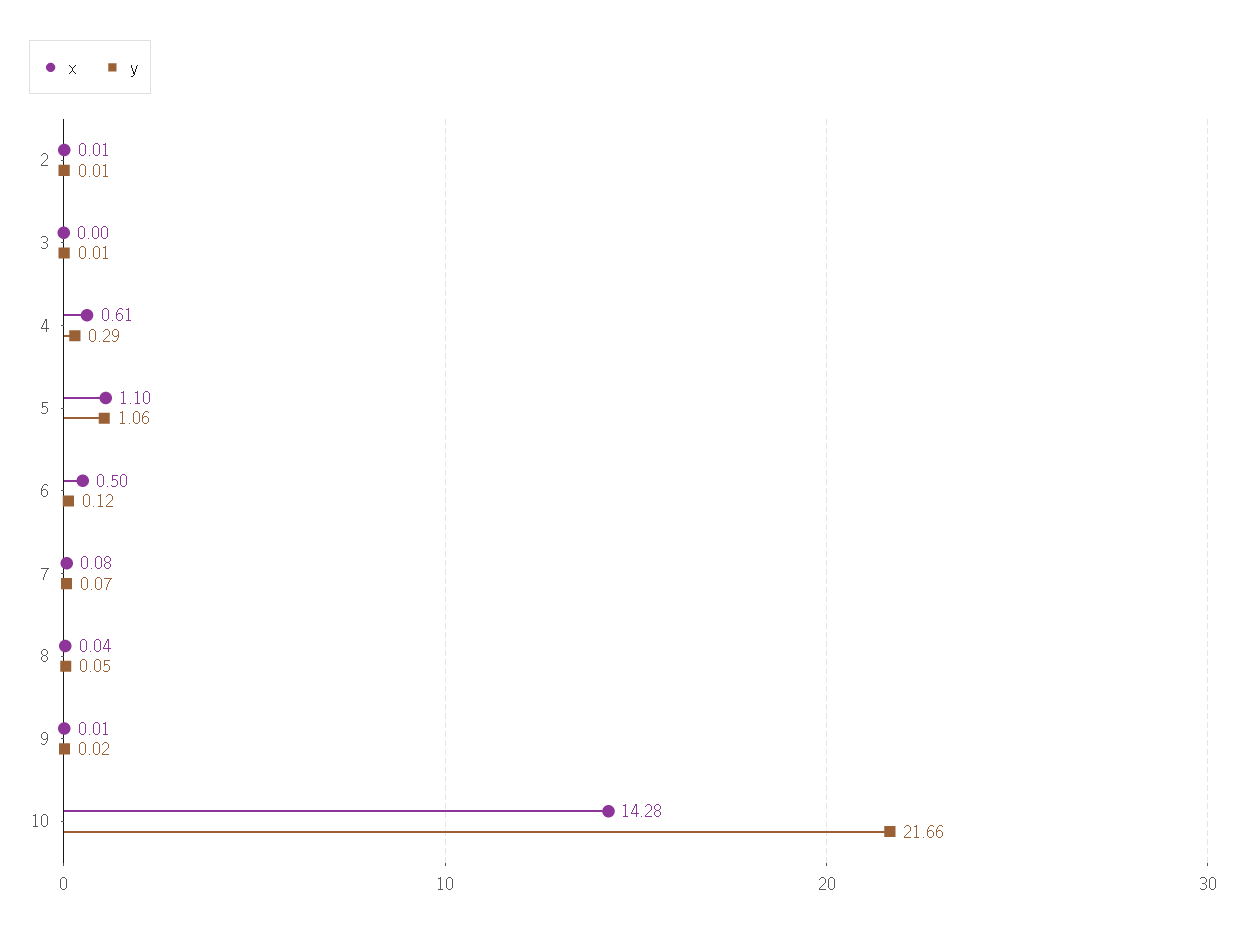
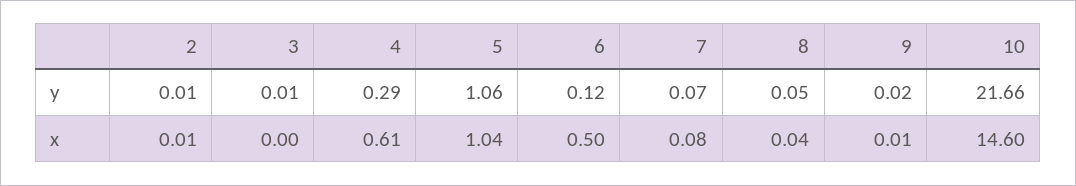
x, 5: 1.1 -> 1.04
x, 10: 14.28 -> 14.6

